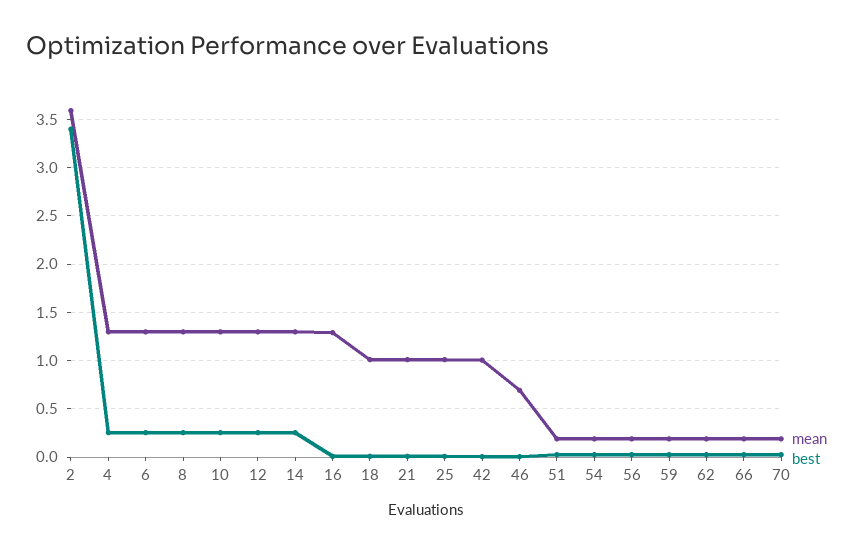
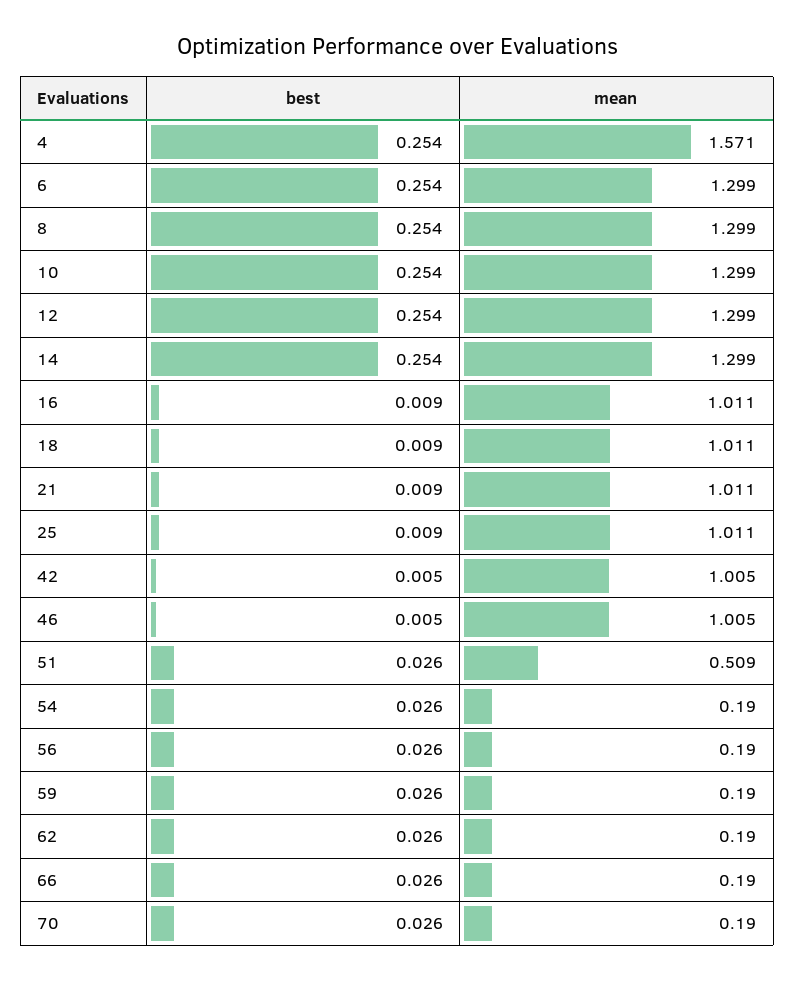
mean, 2: 3.6 -> none
best, 2: 3.4 -> none
mean, 4: 1.3 -> 1.571
mean, 16: 1.3 -> 1.011
mean, 46: 0.7 -> 1.005
mean, 51: 0.2 -> 0.509

